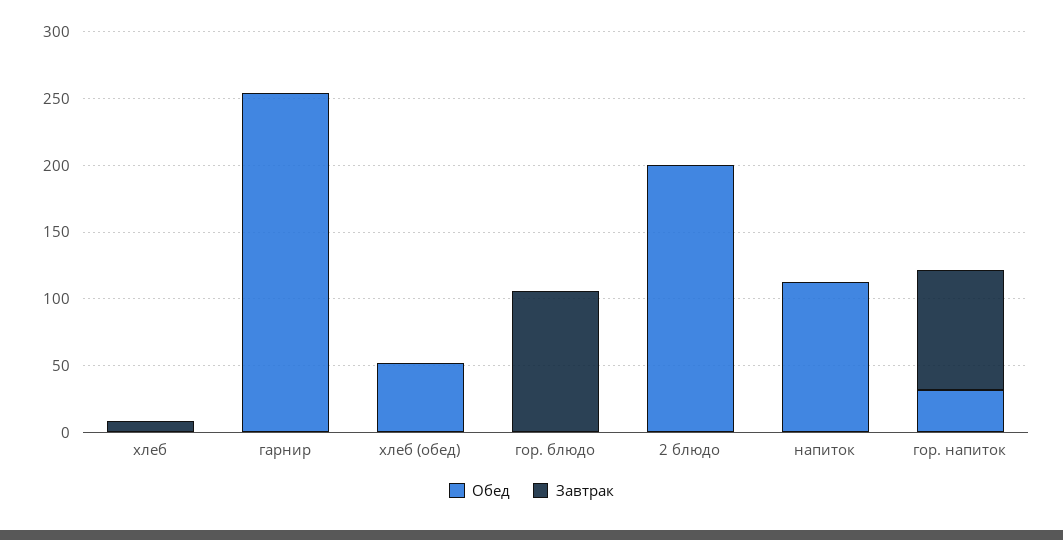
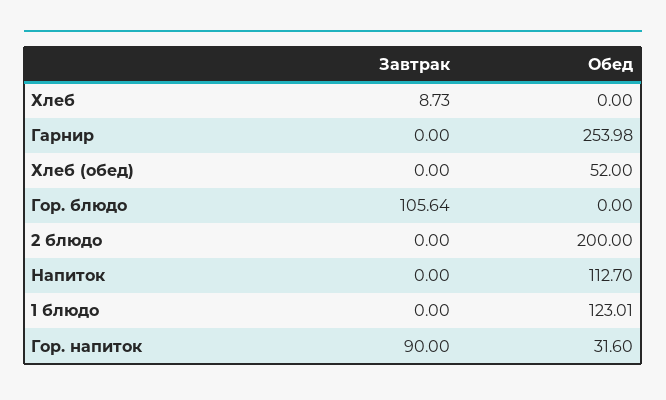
Завтрак, 1 блюдо: none -> 0
Обед, 1 блюдо: none -> 123.01

